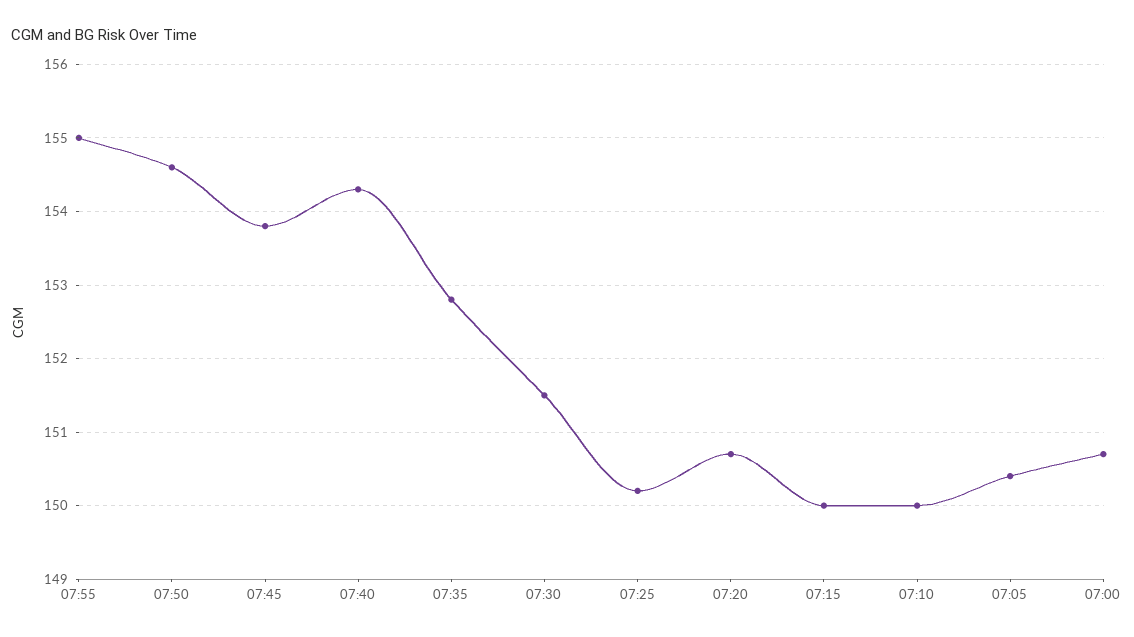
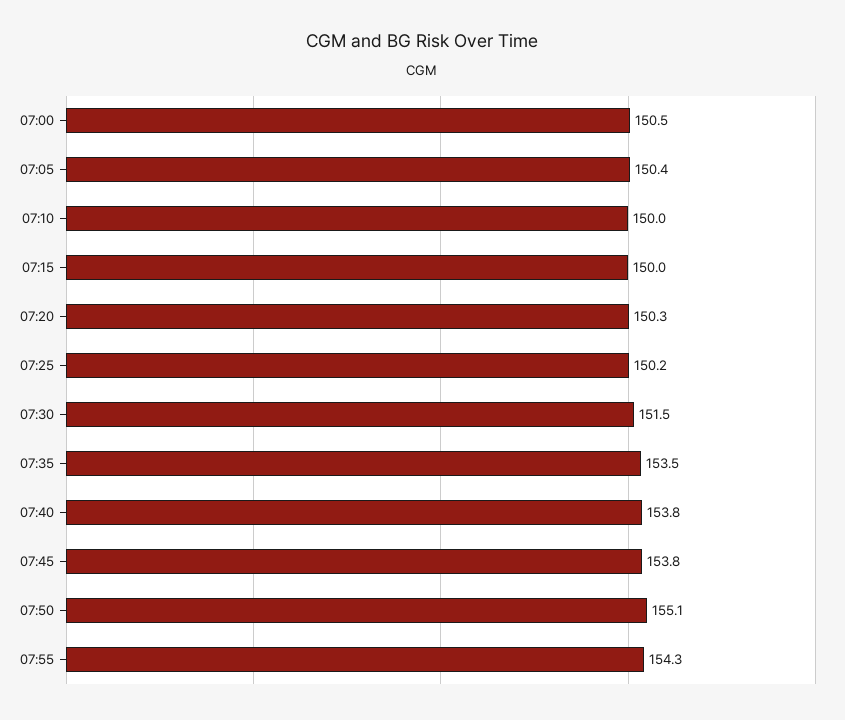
07:55: 155 -> 154.3
07:50: 154.6 -> 155.1
07:40: 154.3 -> 153.8
07:35: 152.8 -> 153.5
07:20: 150.7 -> 150.3
07:00: 150.7 -> 150.5

